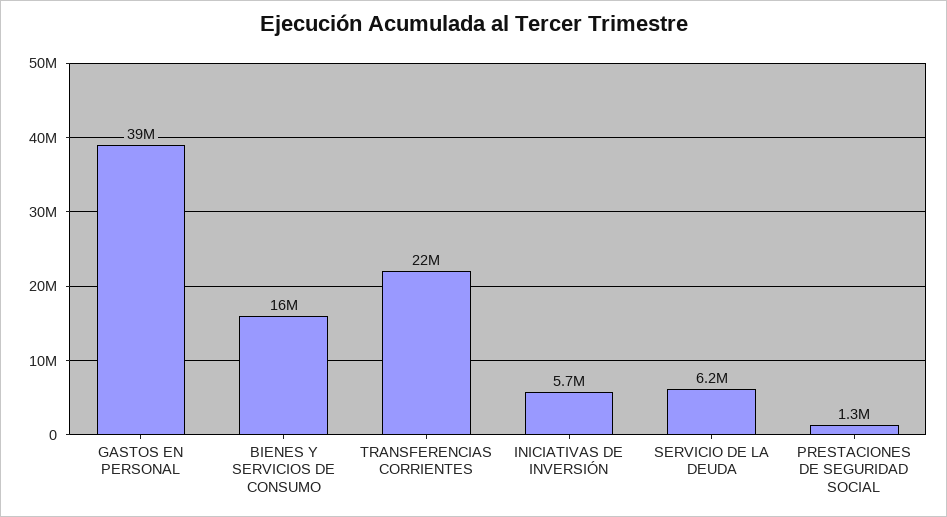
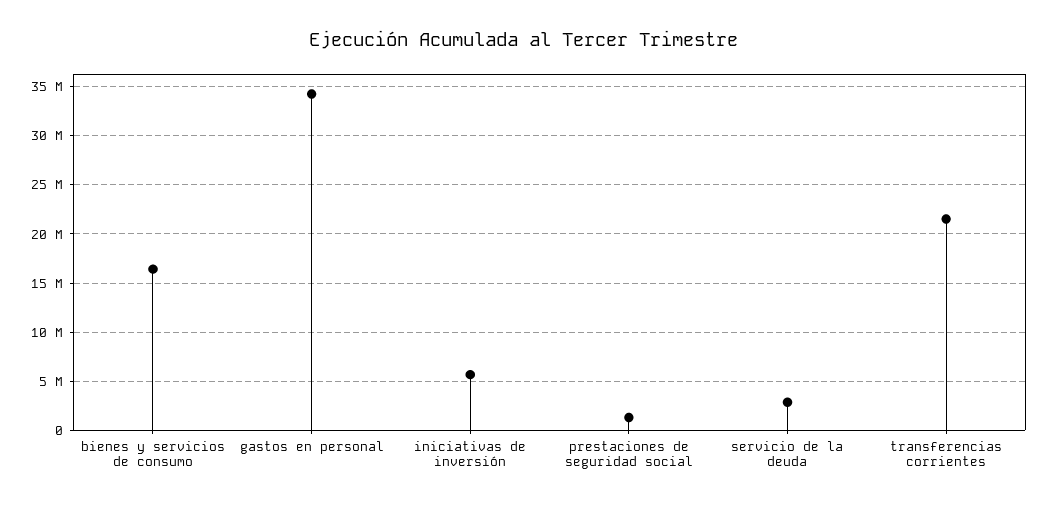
GASTOS EN PERSONAL: 39000000 -> 34000000
SERVICIO DE LA DEUDA: 6200000 -> 3000000

